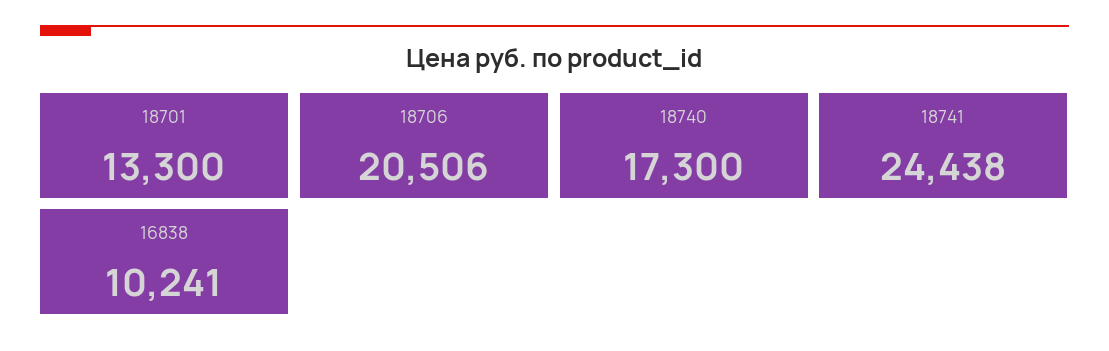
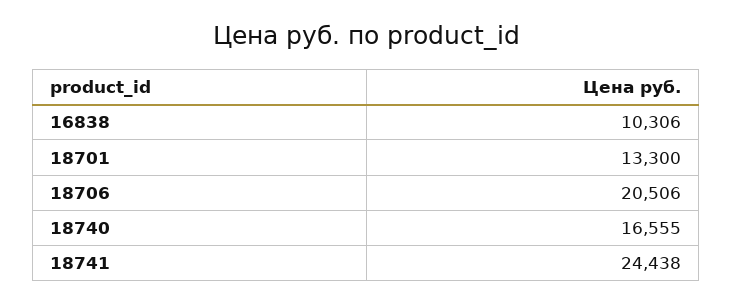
18740: 17300 -> 16555
16838: 10241 -> 10306

